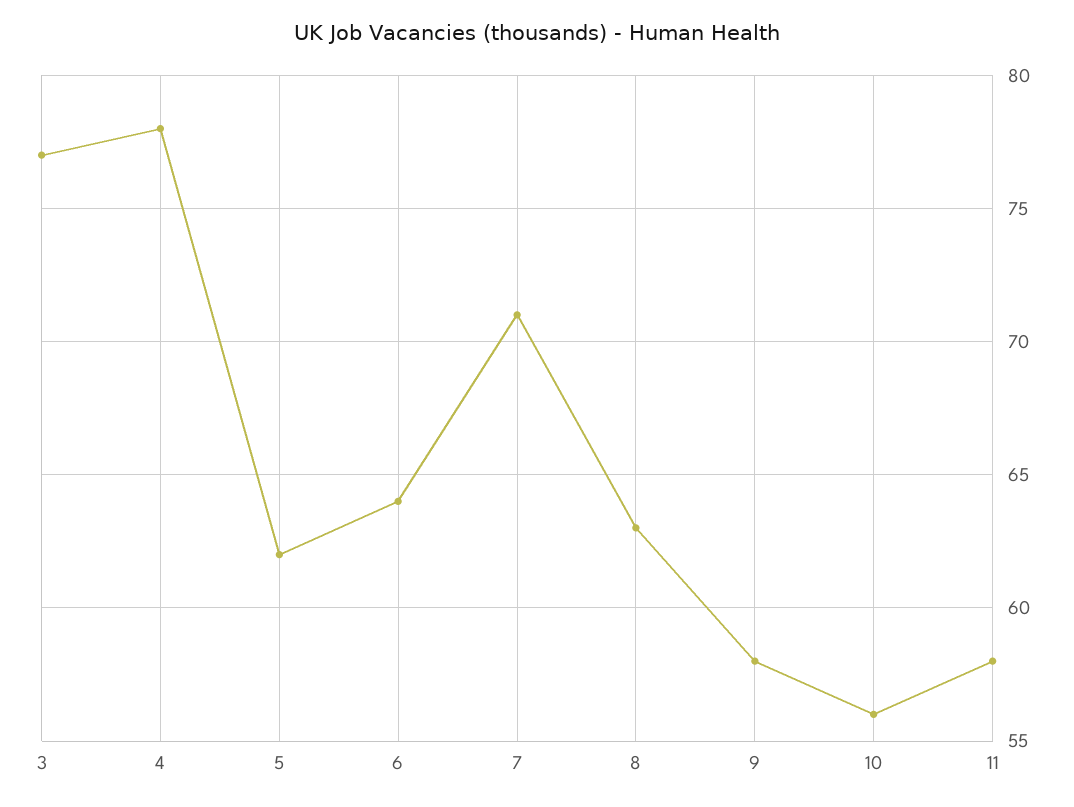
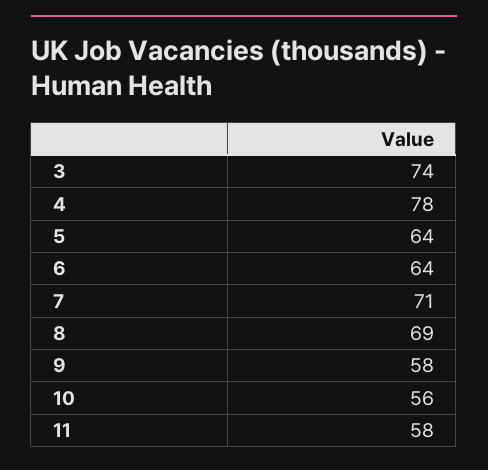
3: 77 -> 74
5: 62 -> 64
8: 63 -> 69

